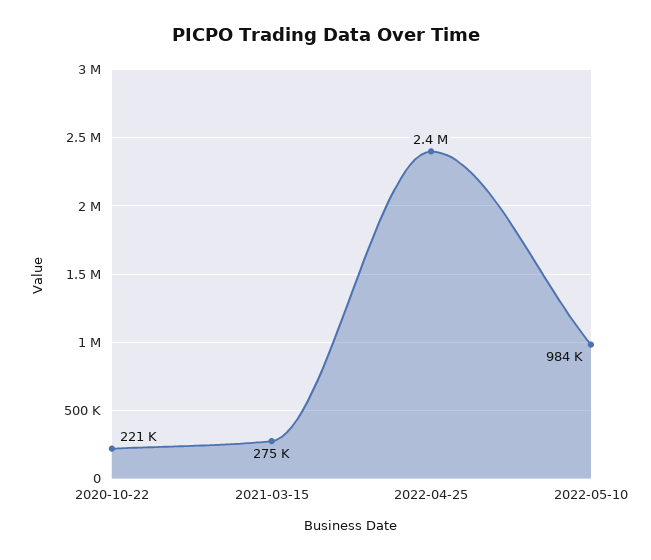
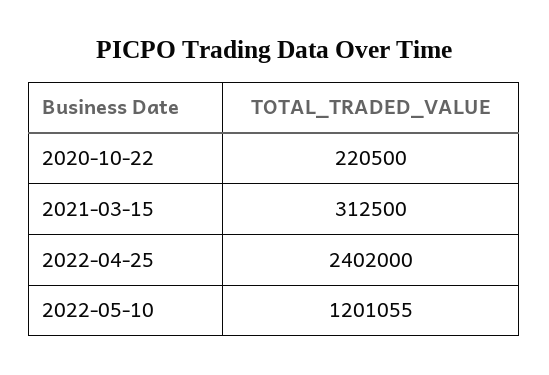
2021-03-15: 275000 -> 312500
2022-05-10: 984000 -> 1201055

